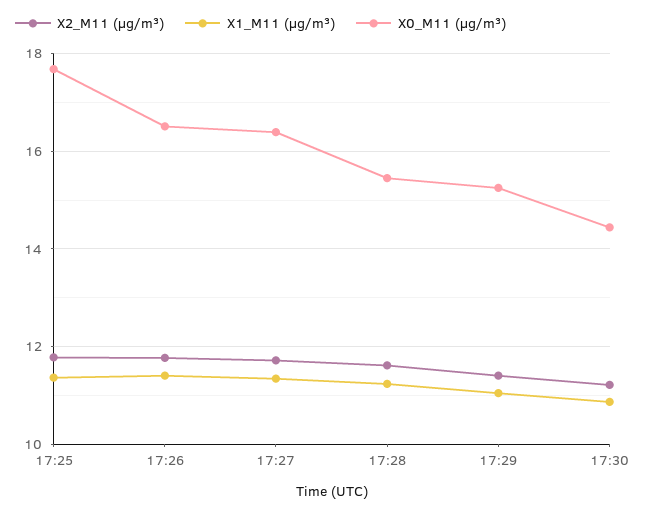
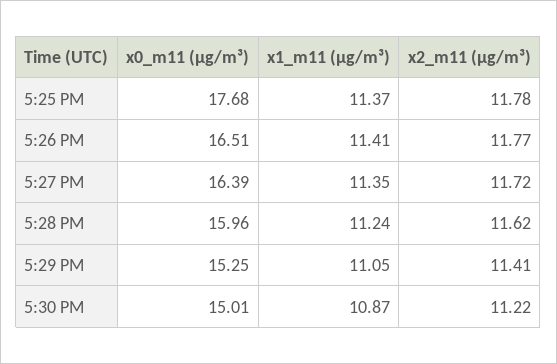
X0_M11 (μg/m³), 17:28: 15.4 -> 15.96
X0_M11 (μg/m³), 17:30: 14.4 -> 15.01

